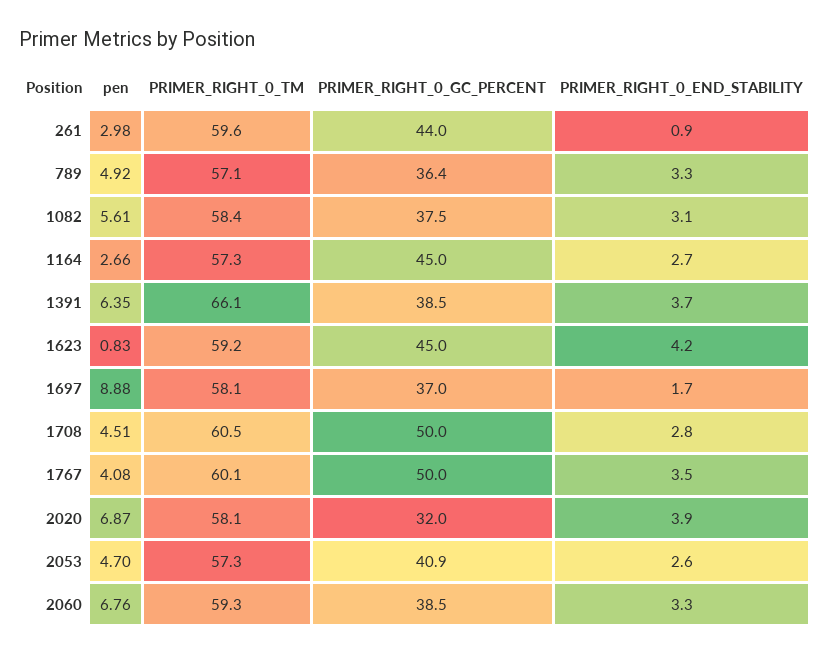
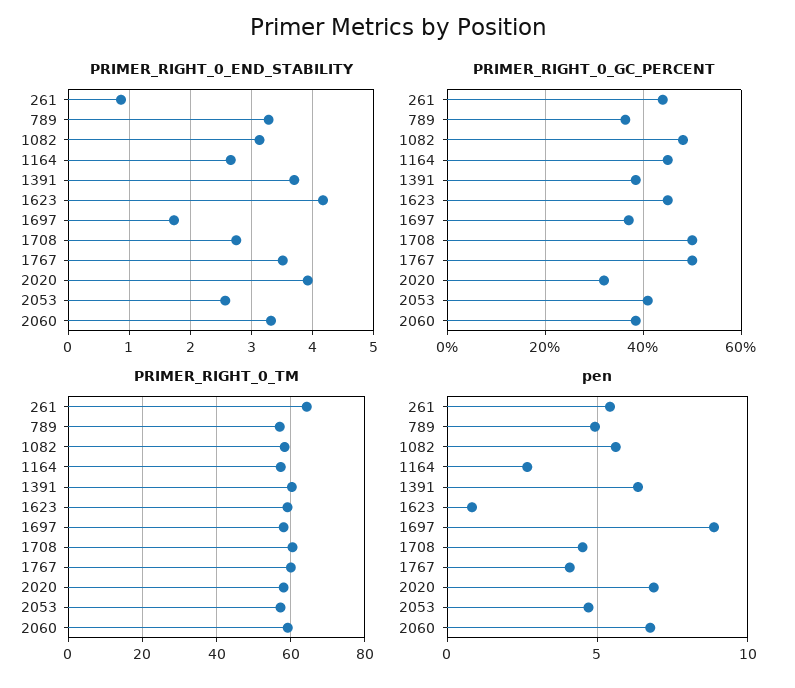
pen, 261: 2.98 -> 5.5
PRIMER_RIGHT_0_TM, 261: 59.6 -> 64
PRIMER_RIGHT_0_GC_PERCENT, 1082: 37.5 -> 48
PRIMER_RIGHT_0_TM, 1391: 66.1 -> 60

